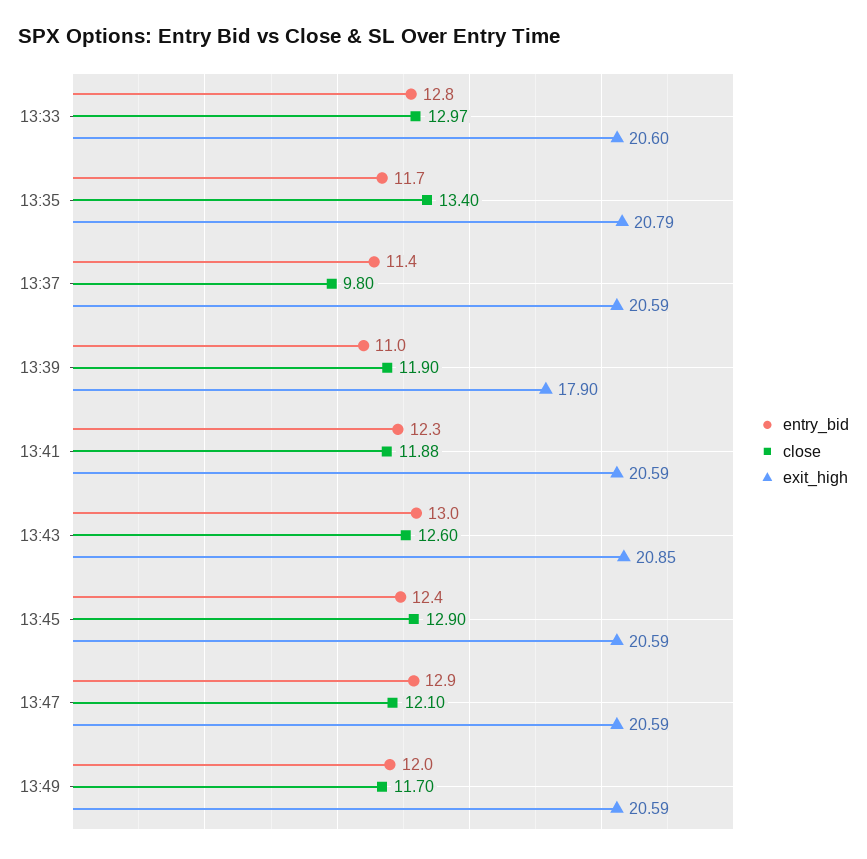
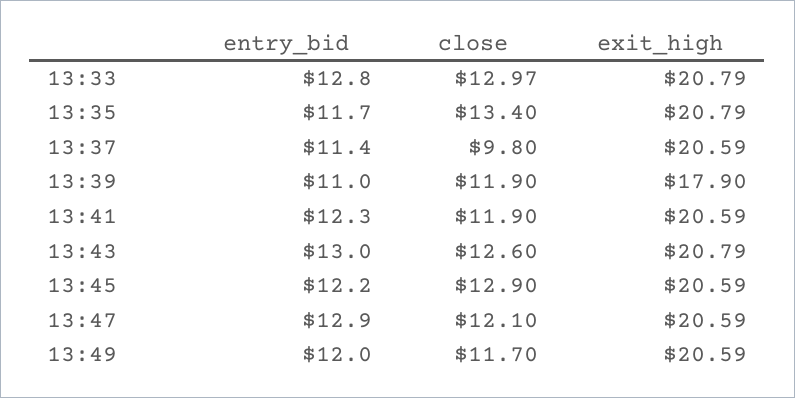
exit_high, 13:33: 20.6 -> 20.79
close, 13:41: 11.88 -> 11.9
exit_high, 13:43: 20.85 -> 20.79
entry_bid, 13:45: 12.4 -> 12.2

